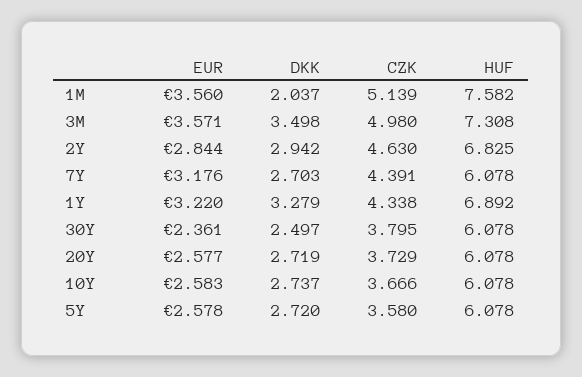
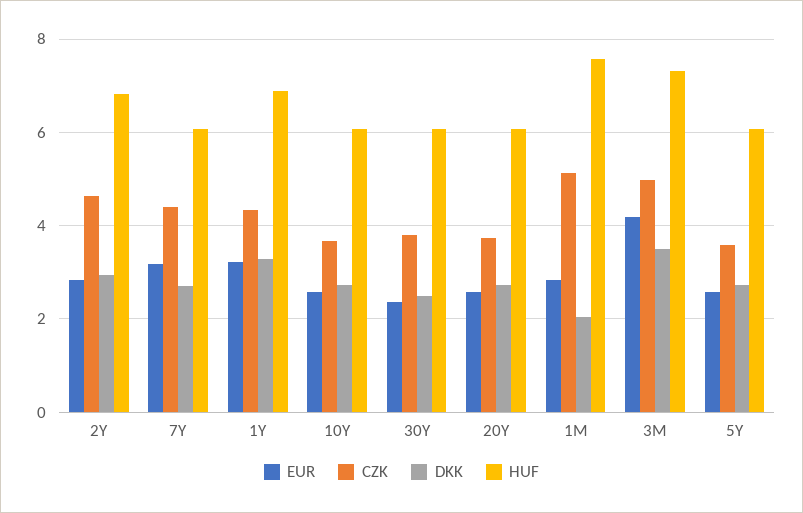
EUR, 1M: 3.56 -> 2.8
EUR, 3M: 3.571 -> 4.2

